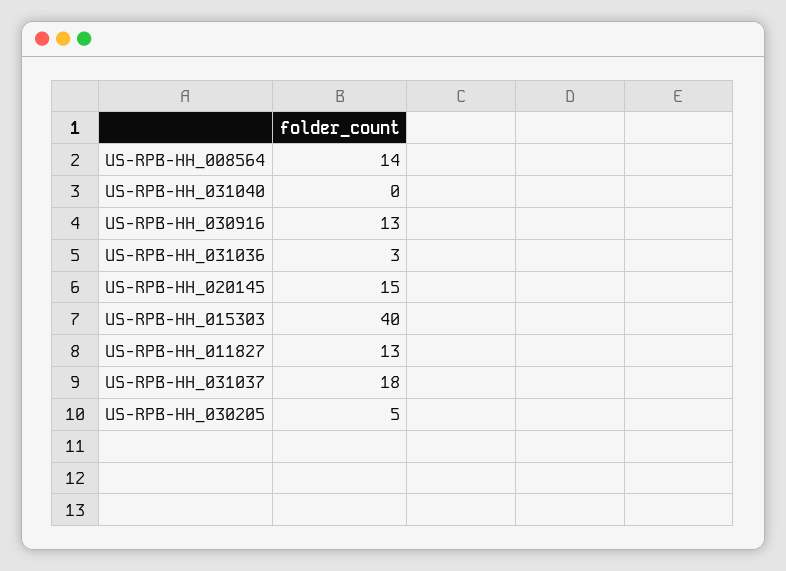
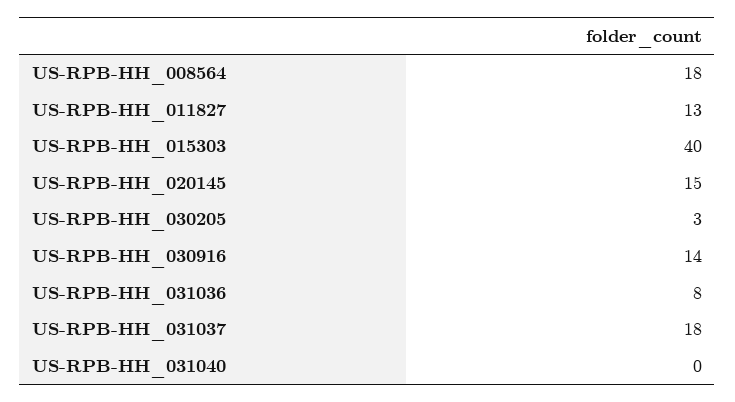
US-RPB-HH_008564: 14 -> 18
US-RPB-HH_030916: 13 -> 14
US-RPB-HH_031036: 3 -> 8
US-RPB-HH_030205: 5 -> 3

